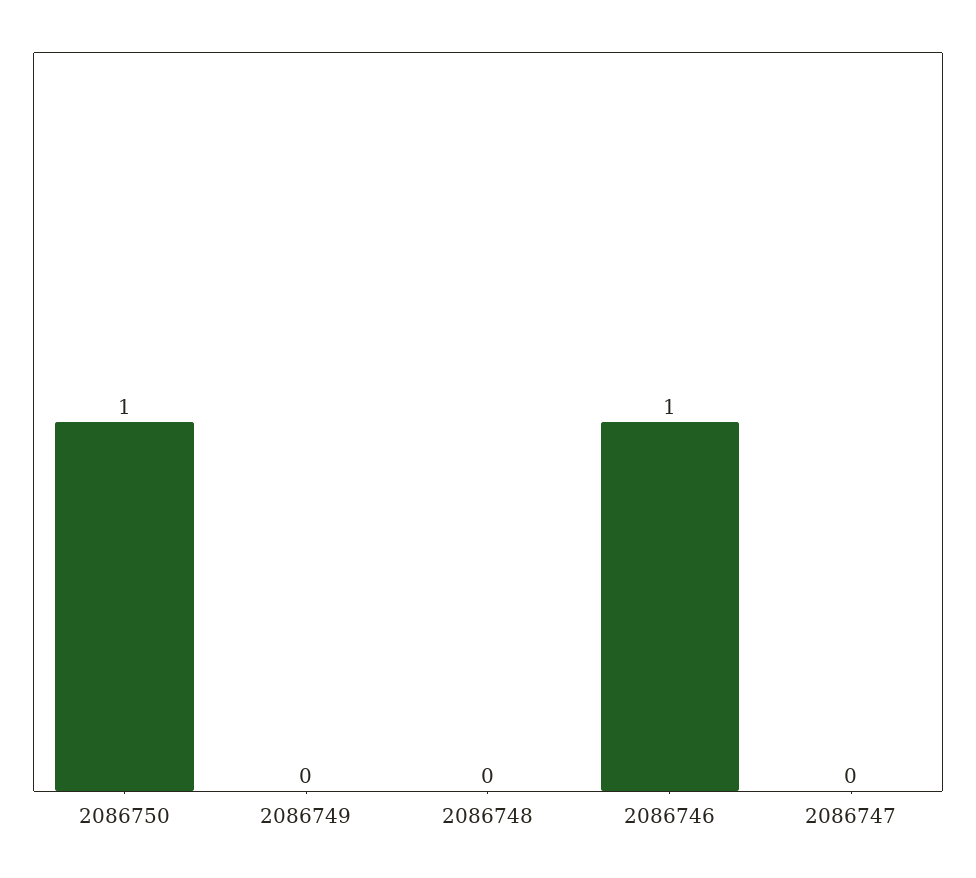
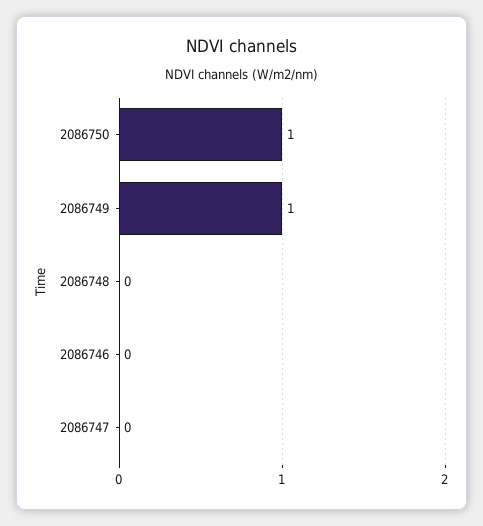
2086749: 0 -> 1
2086746: 1 -> 0

